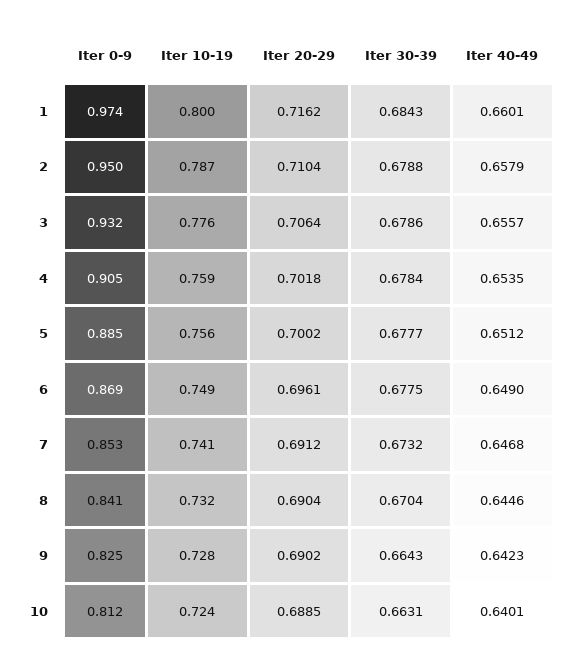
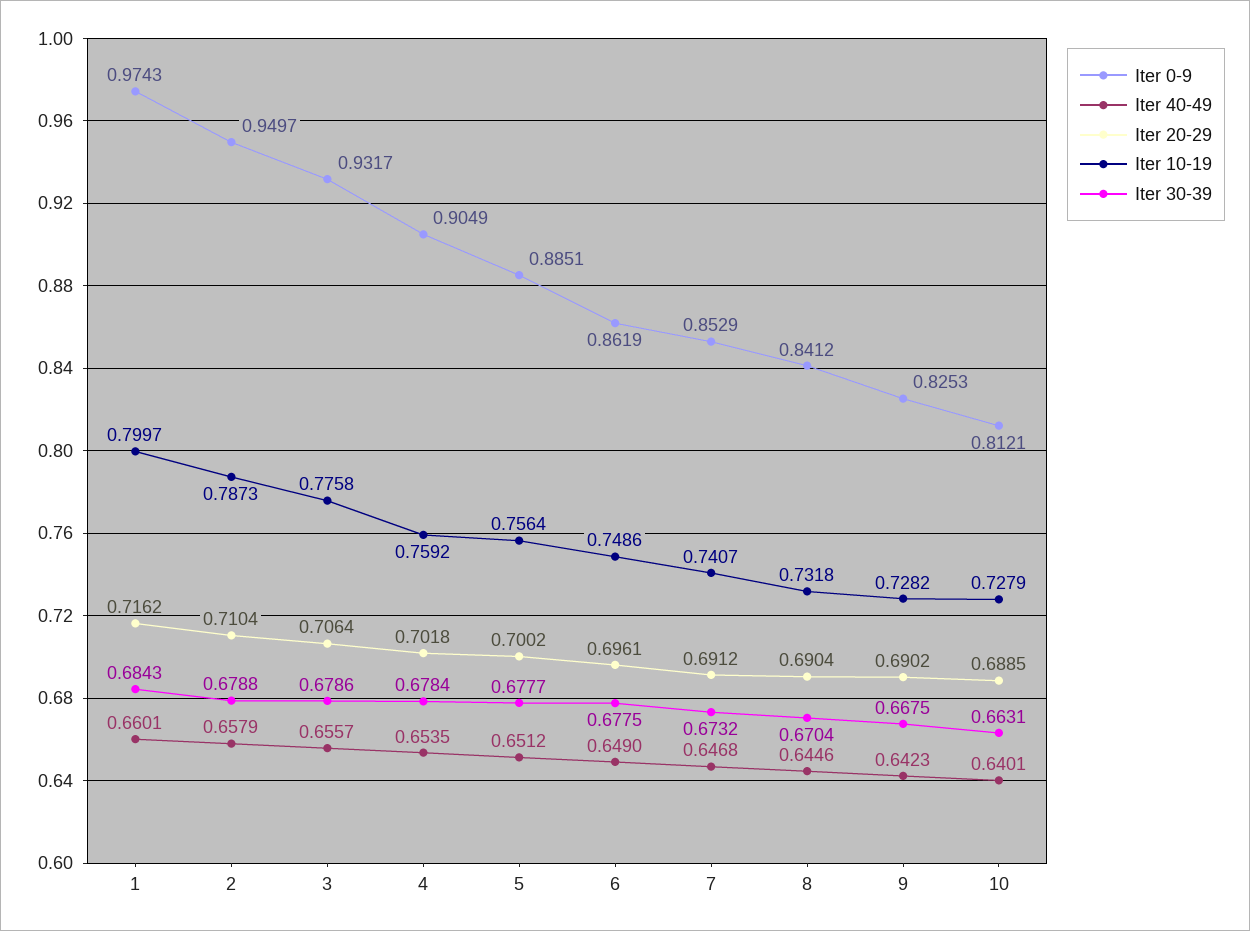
Iter 0-9, 6: 0.869 -> 0.8619
Iter 30-39, 9: 0.6643 -> 0.6675
Iter 10-19, 10: 0.724 -> 0.7279

